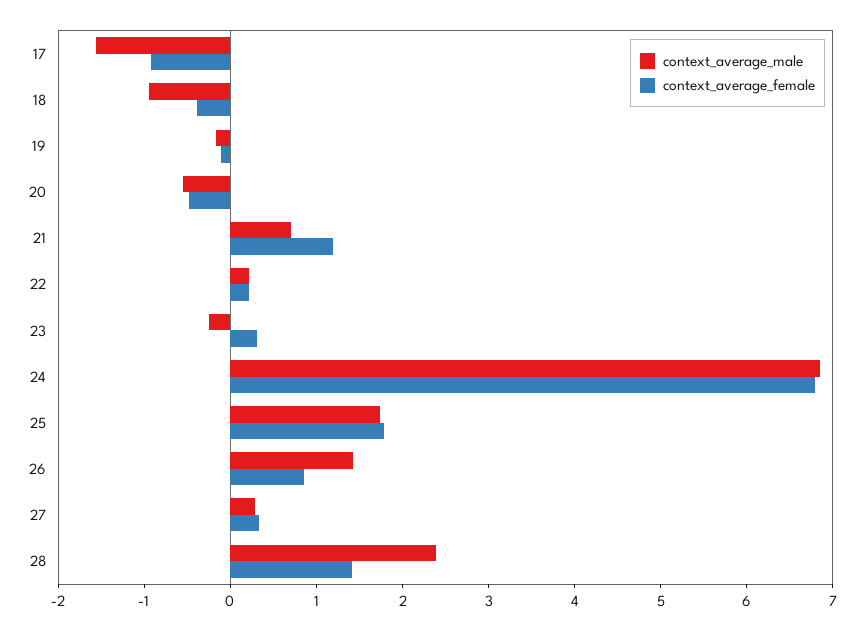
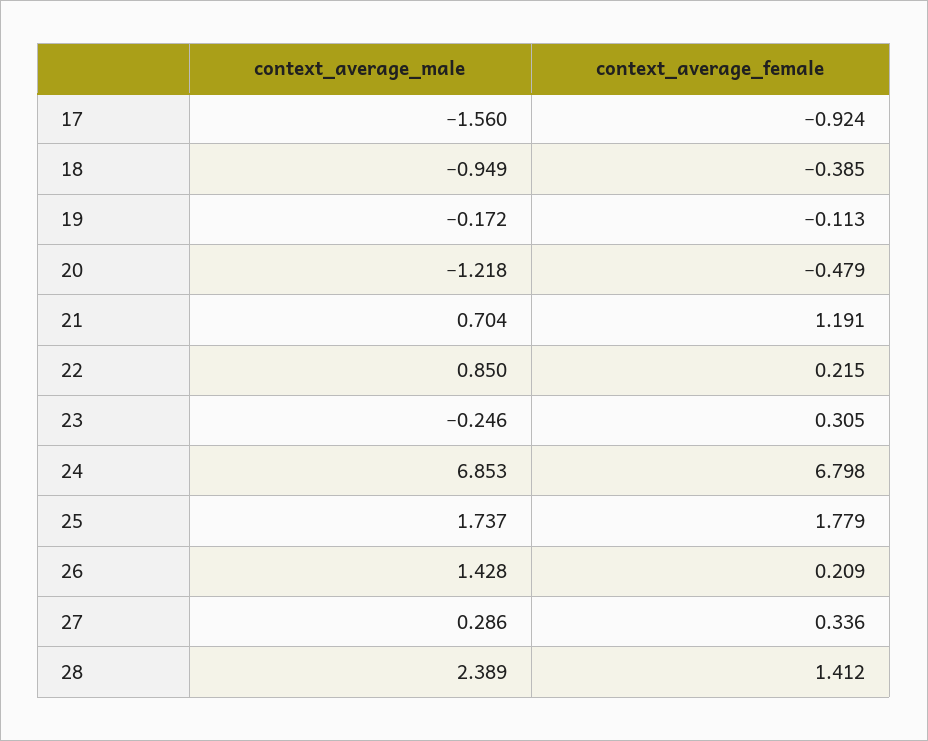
context_average_male, 20: -0.6 -> -1.218
context_average_male, 22: 0.2 -> 0.85
context_average_female, 26: 0.8 -> 0.209

